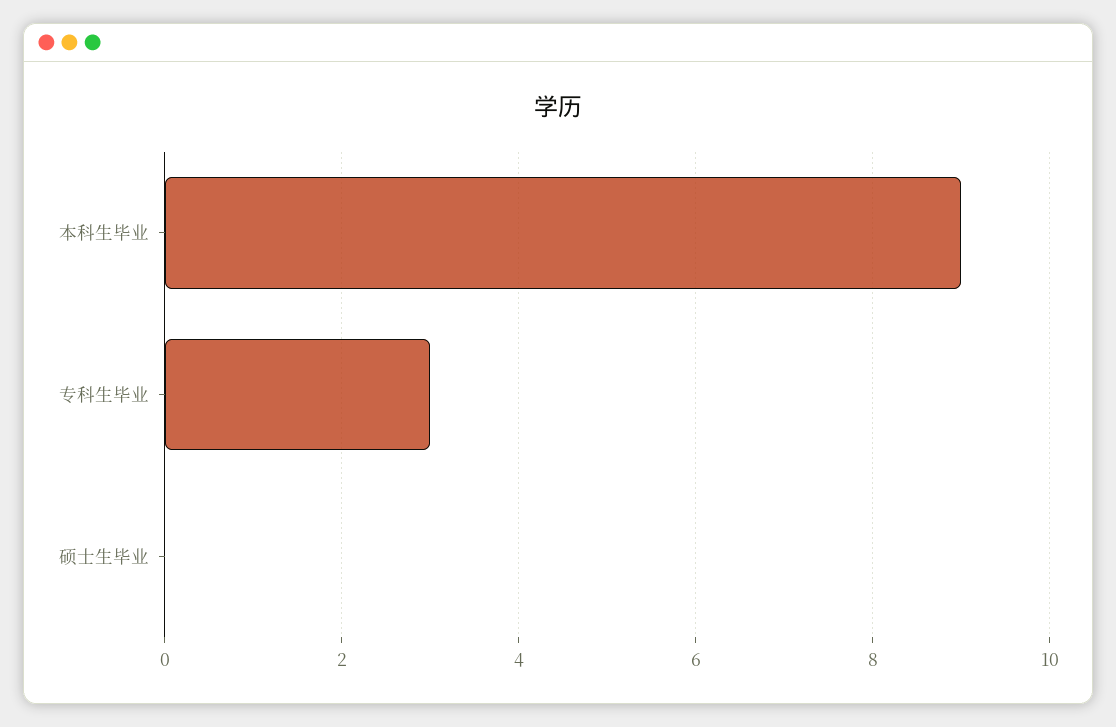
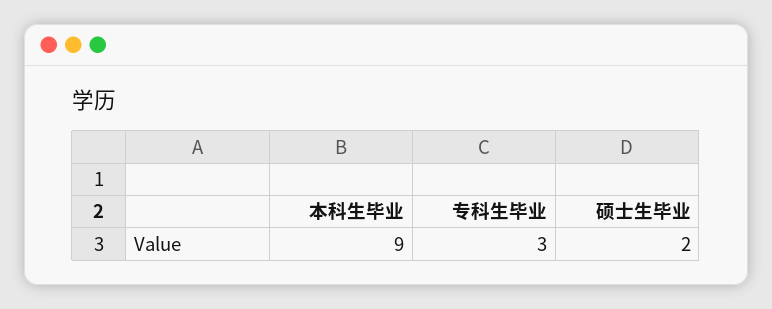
硕士生毕业: 0 -> 2

